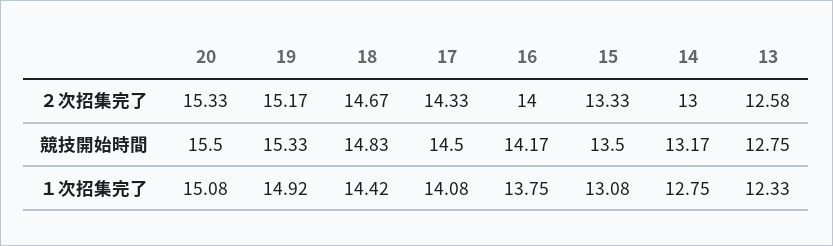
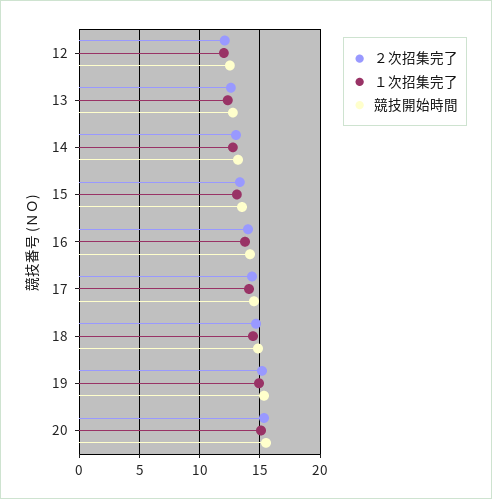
２次招集完了, 12: none -> 12
１次招集完了, 12: none -> 12
競技開始時間, 12: none -> 12.5

